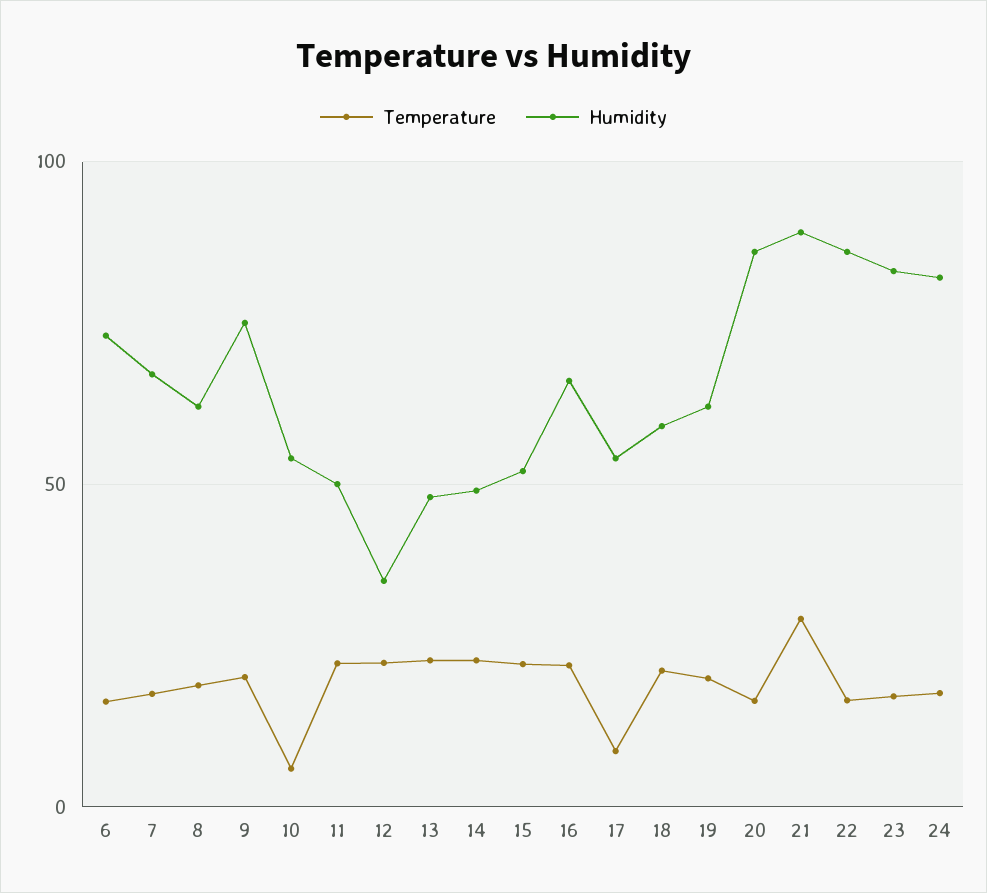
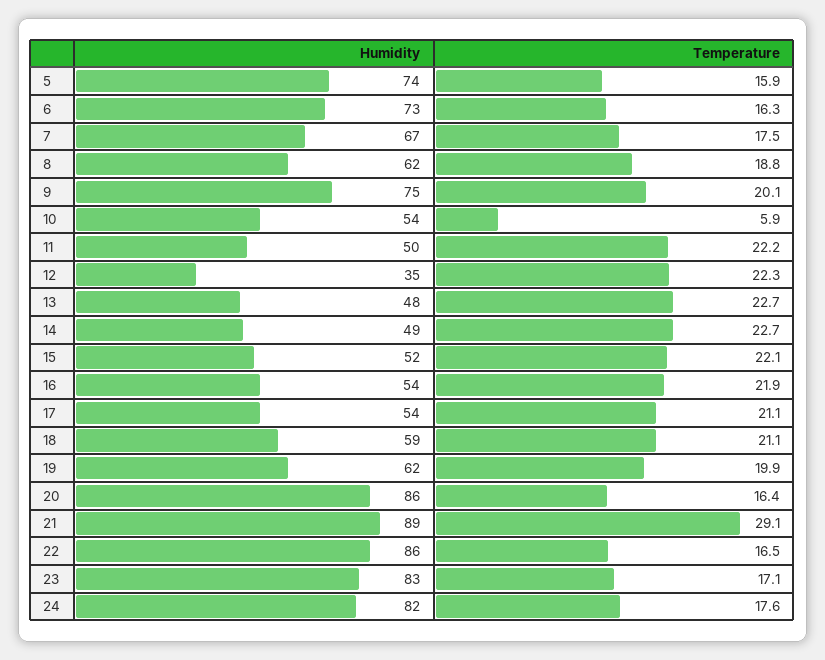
Humidity, 16: 65 -> 54
Temperature, 17: 10 -> 21.1
Humidity, 5: none -> 74
Temperature, 5: none -> 15.9

